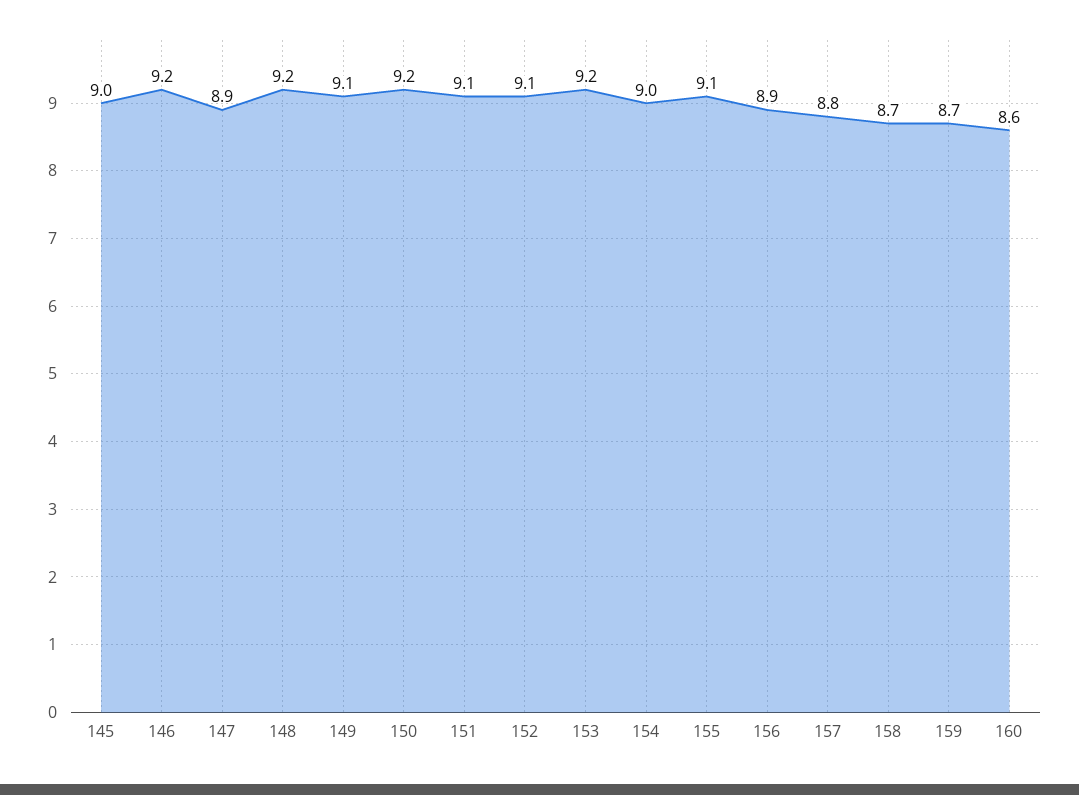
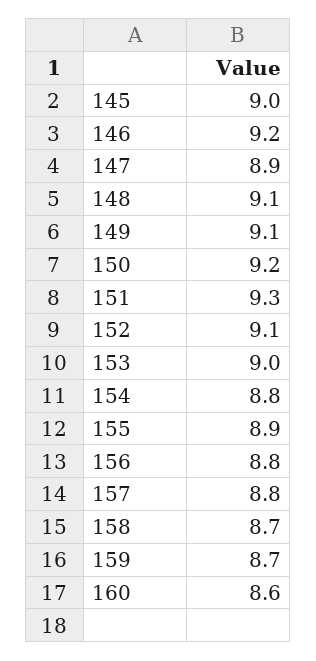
148: 9.2 -> 9.1
151: 9.1 -> 9.3
153: 9.2 -> 9
154: 9 -> 8.8
155: 9.1 -> 8.9
156: 8.9 -> 8.8

